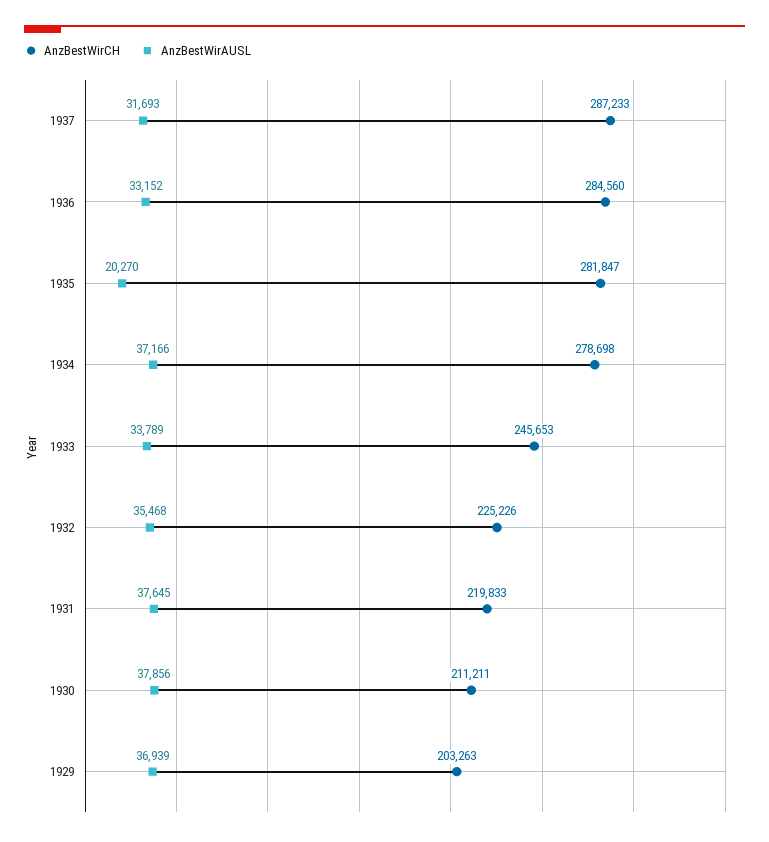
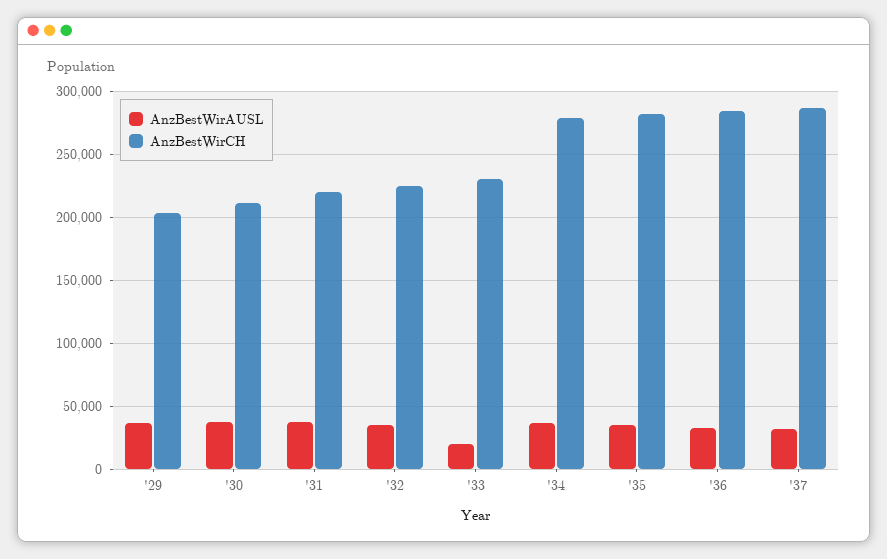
AnzBestWirAUSL, 1935: 20270 -> 35000
AnzBestWirCH, 1933: 245653 -> 230000
AnzBestWirAUSL, 1933: 33789 -> 20000

